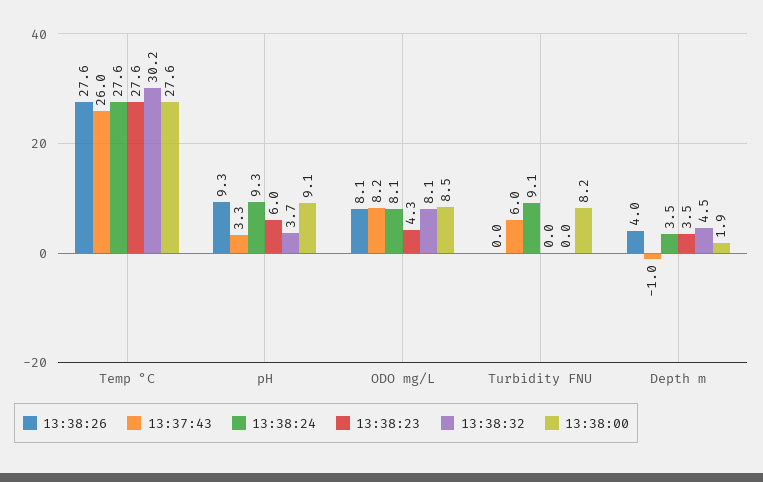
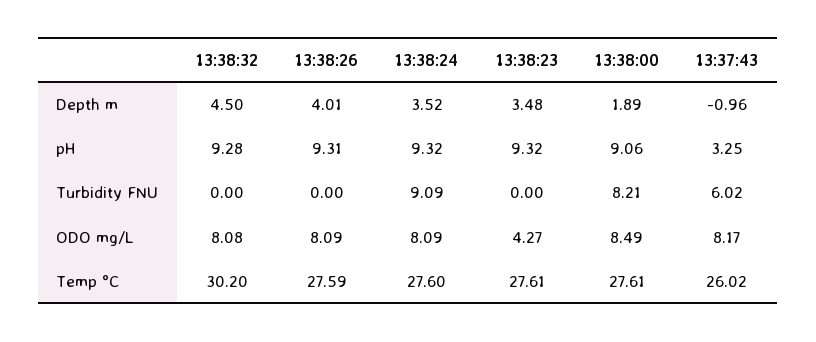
13:38:23, pH: 6 -> 9.32
13:38:32, pH: 3.7 -> 9.28

